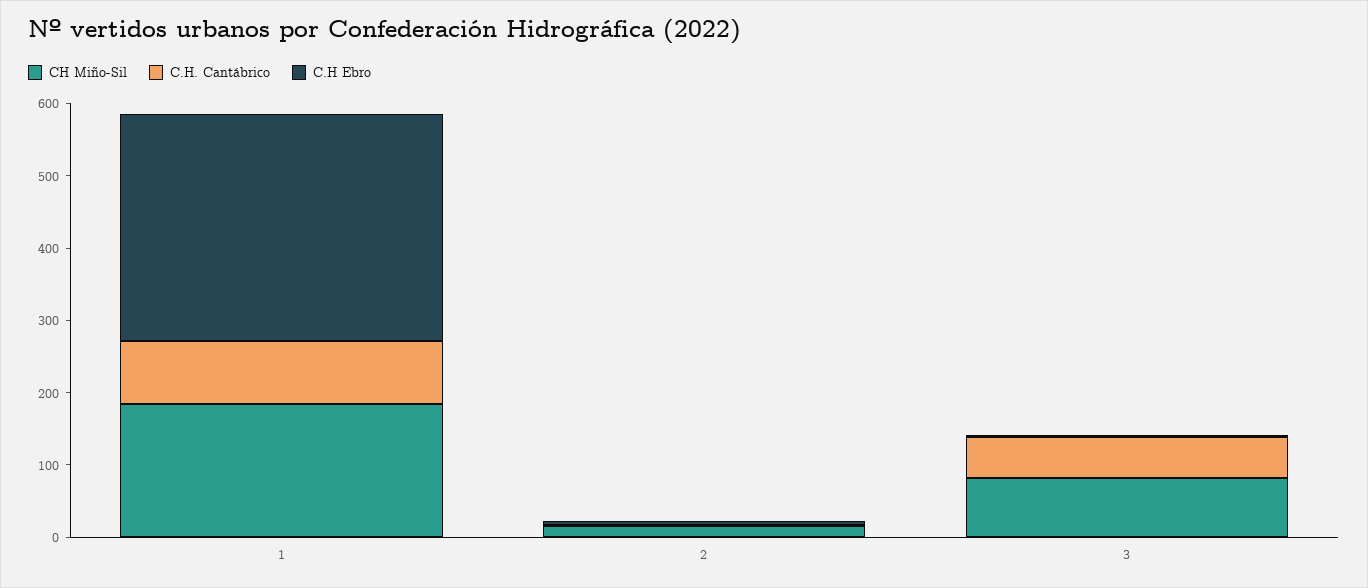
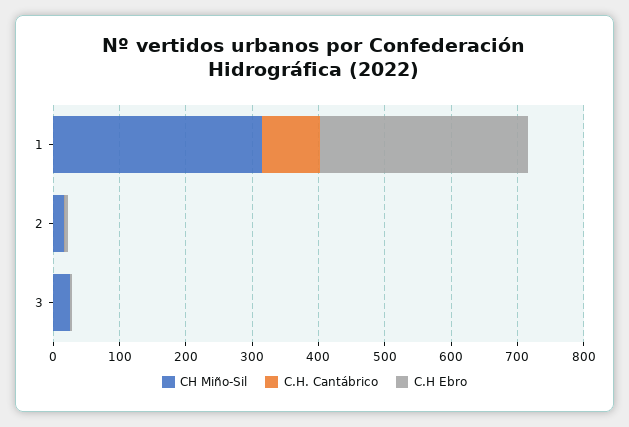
CH Miño-Sil, 1: 180 -> 320
CH Miño-Sil, 3: 80 -> 20
C.H. Cantábrico, 3: 60 -> 0

